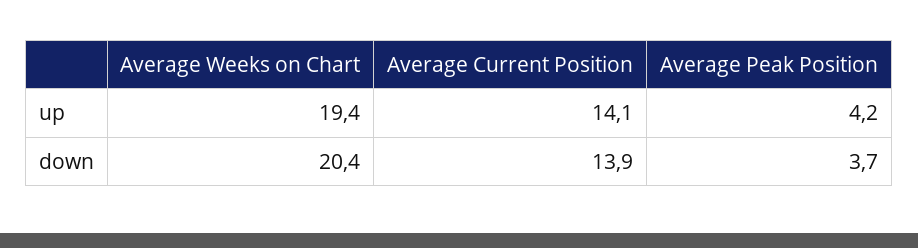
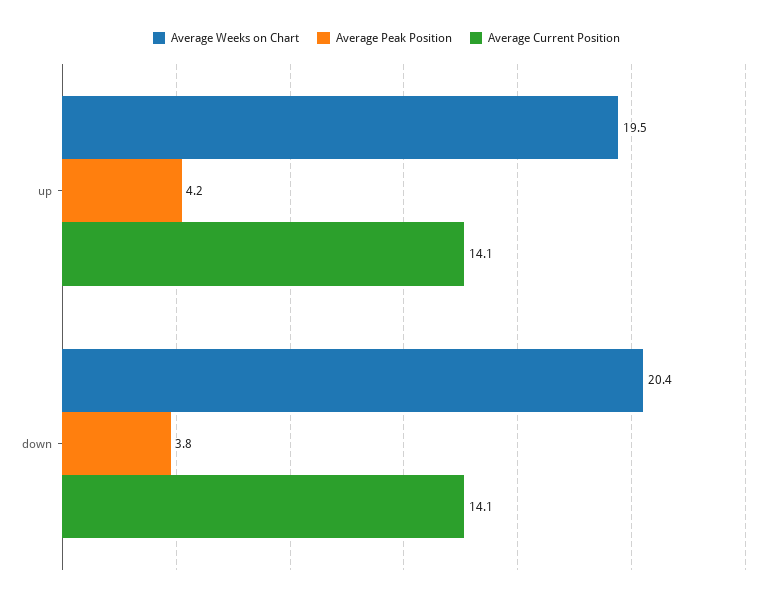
Average Weeks on Chart, up: 19.4 -> 19.5
Average Current Position, down: 13.9 -> 14.1
Average Peak Position, down: 3.7 -> 3.8

